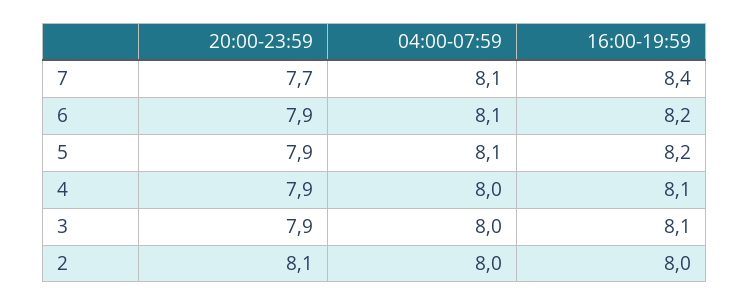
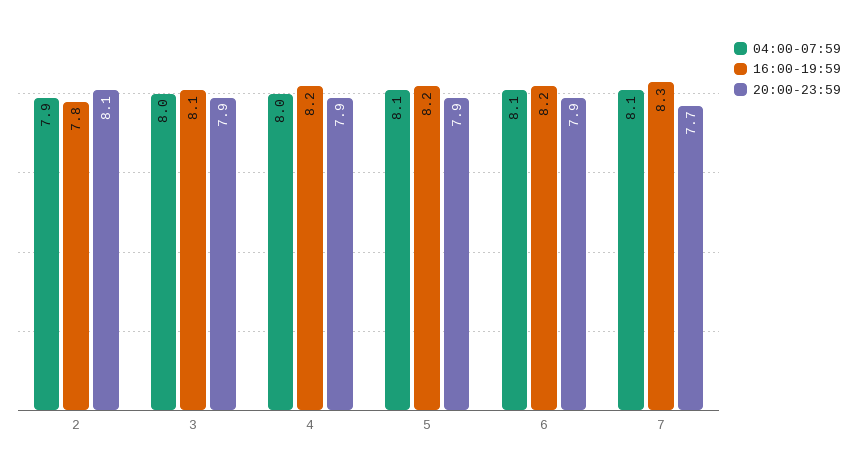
16:00-19:59, 7: 8.4 -> 8.3
16:00-19:59, 4: 8.1 -> 8.2
04:00-07:59, 2: 8 -> 7.9
16:00-19:59, 2: 8 -> 7.8

